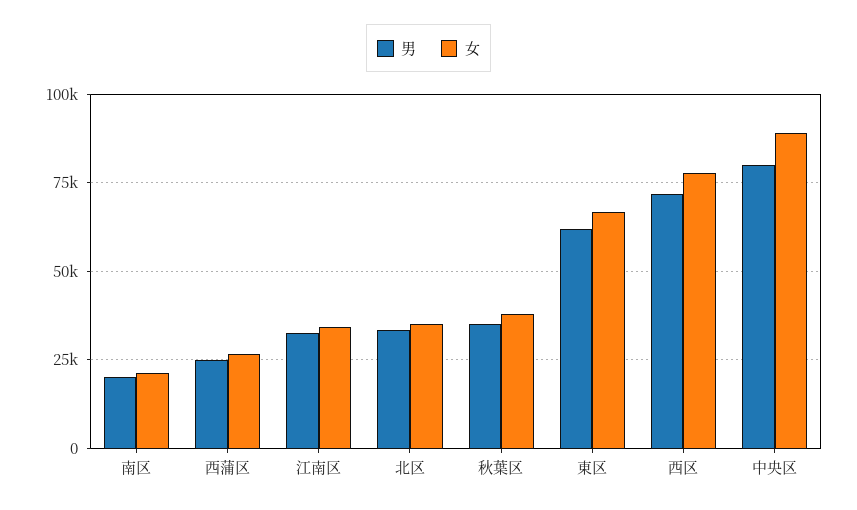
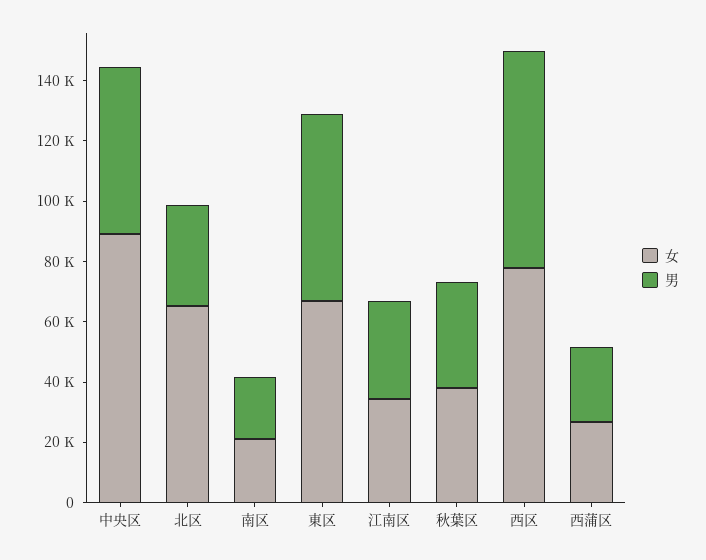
女, 北区: 35000 -> 65000
男, 中央区: 80000 -> 55000

